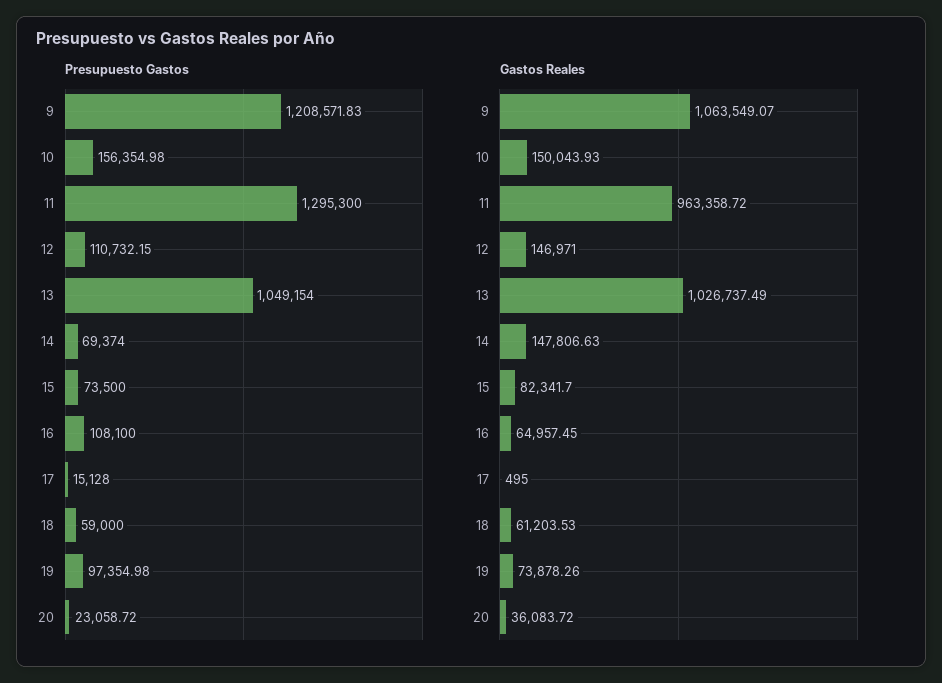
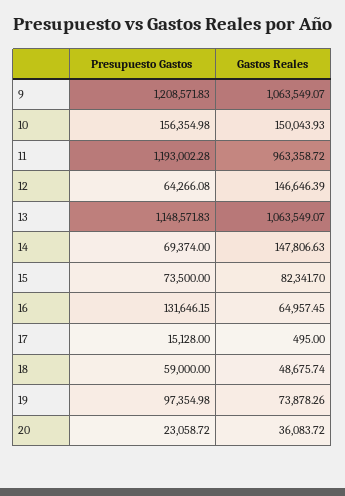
Presupuesto Gastos, 11: 1295300 -> 1193002.28
Presupuesto Gastos, 12: 110732.15 -> 64266.08
Presupuesto Gastos, 13: 1049154 -> 1148571.83
Presupuesto Gastos, 16: 108100 -> 131646.15
Gastos Reales, 12: 146971 -> 146646.39
Gastos Reales, 13: 1026737.49 -> 1063549.07
Gastos Reales, 18: 61203.53 -> 48675.74

